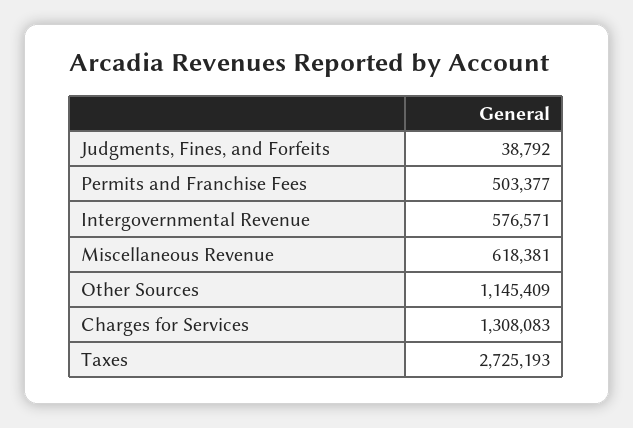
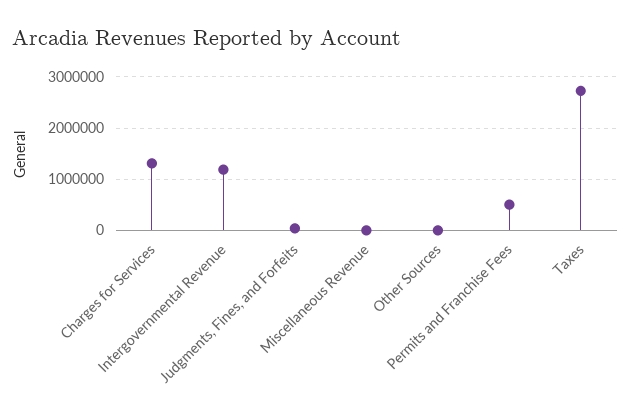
Intergovernmental Revenue: 576571 -> 1200000
Miscellaneous Revenue: 618381 -> 0
Other Sources: 1145409 -> 0

